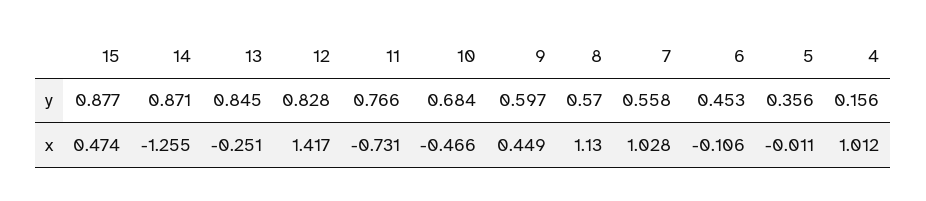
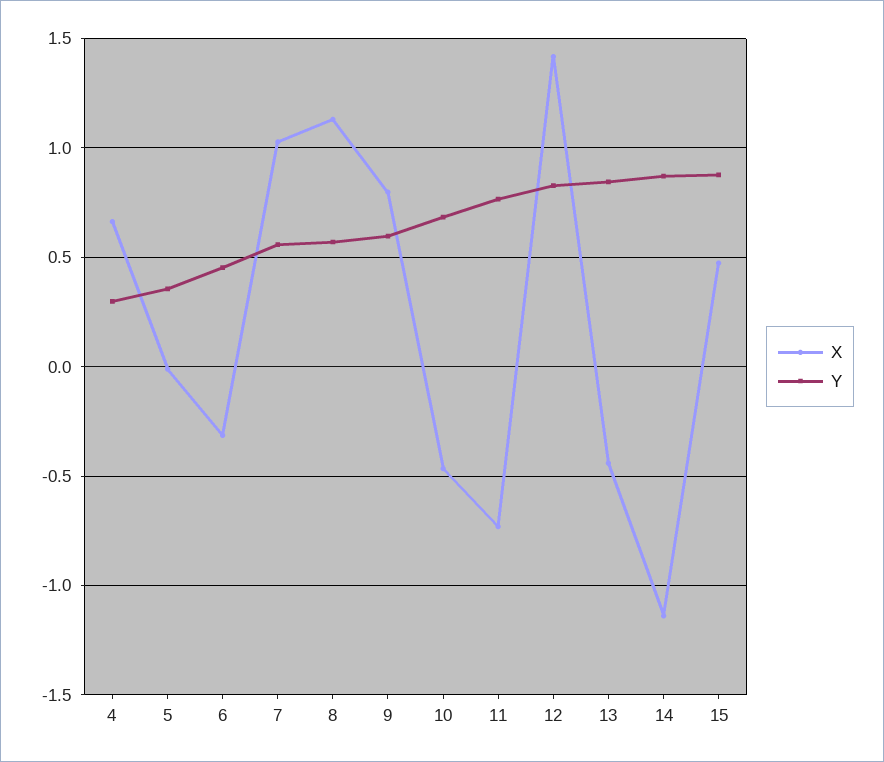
y, 4: 0.156 -> 0.3
x, 14: -1.255 -> -1.15
x, 13: -0.251 -> -0.45
x, 9: 0.449 -> 0.8
x, 6: -0.106 -> -0.3
x, 4: 1.012 -> 0.65

